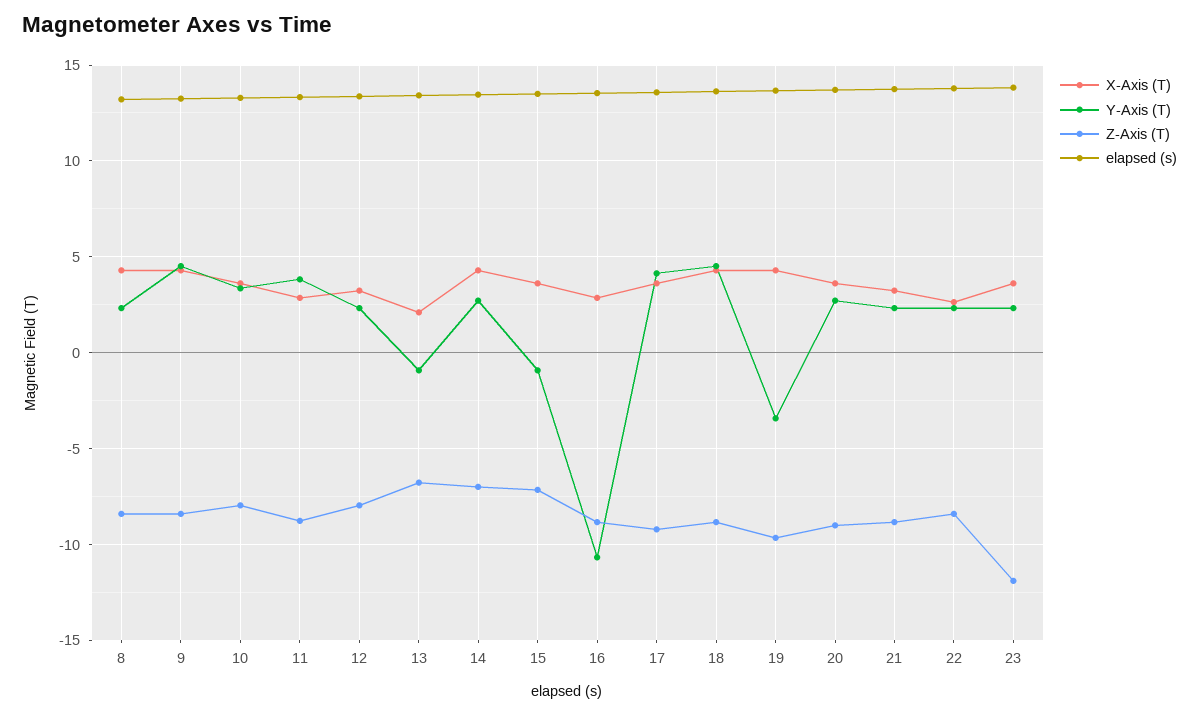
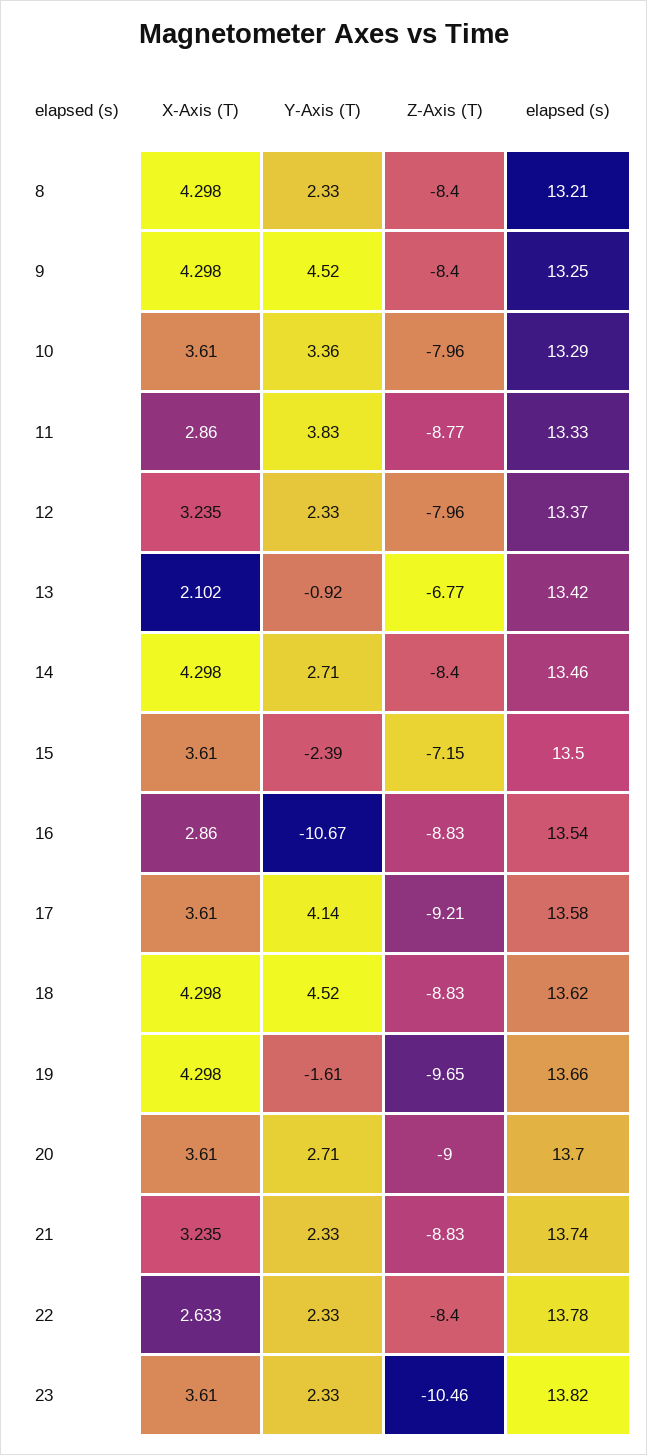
Z-Axis (T), 14: -7 -> -8.4
Y-Axis (T), 15: -1 -> -2.39
Y-Axis (T), 19: -3.5 -> -1.61
Z-Axis (T), 23: -12 -> -10.46

